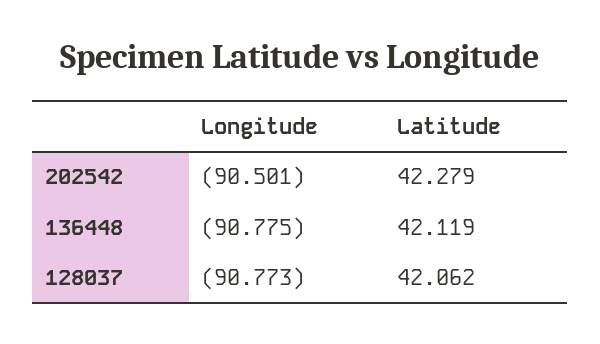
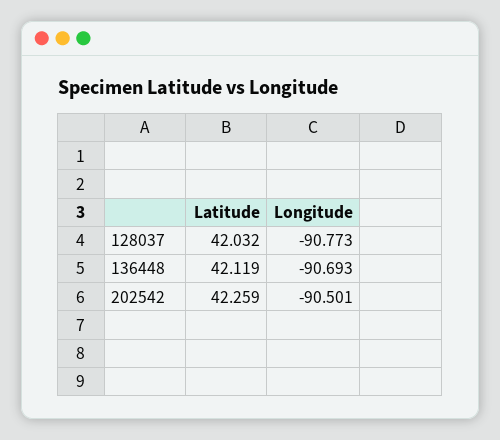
Latitude, 202542: 42.279 -> 42.259
Longitude, 136448: -90.775 -> -90.693
Latitude, 128037: 42.062 -> 42.032

